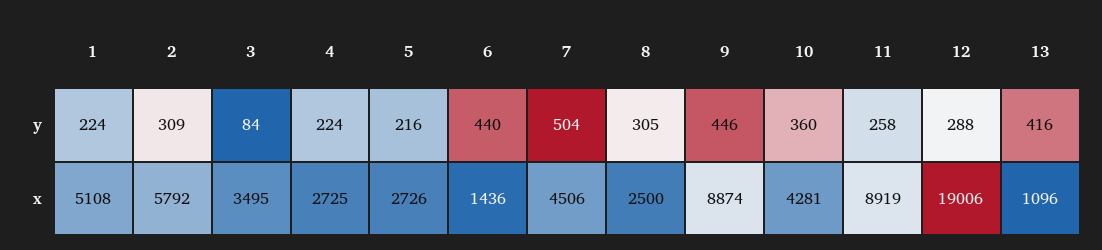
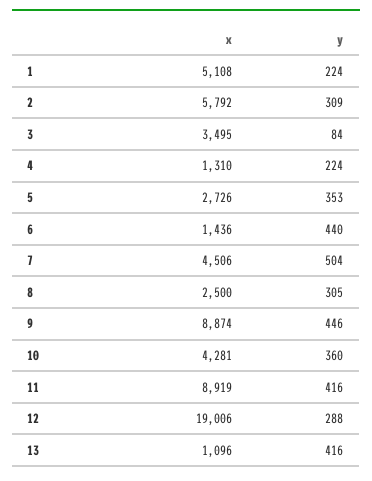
5, y: 216 -> 353
11, y: 258 -> 416
4, x: 2725 -> 1310

